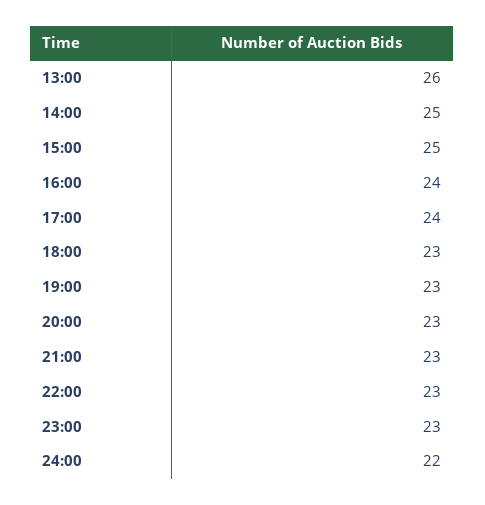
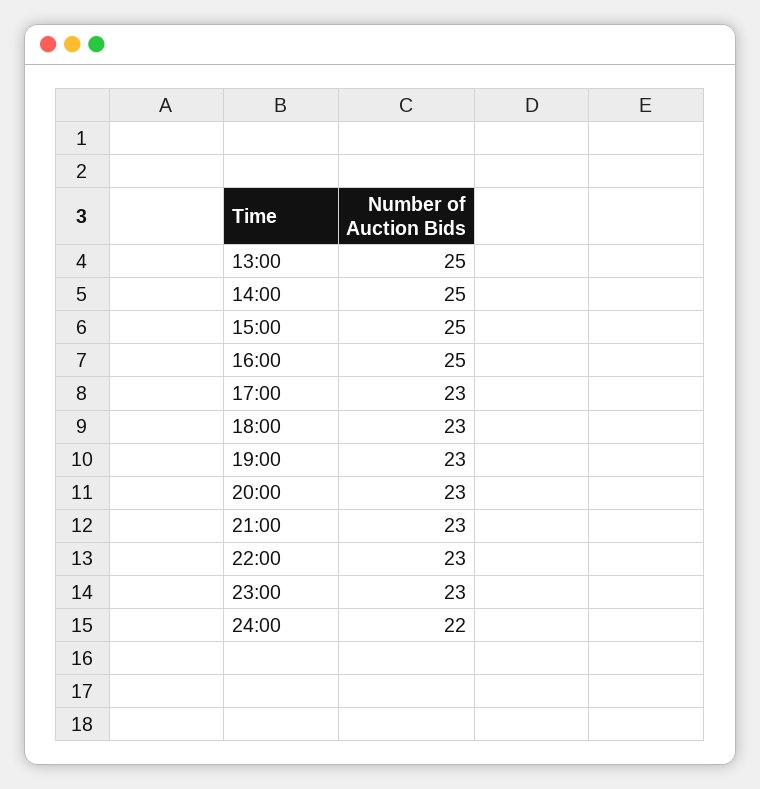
13:00: 26 -> 25
16:00: 24 -> 25
17:00: 24 -> 23

